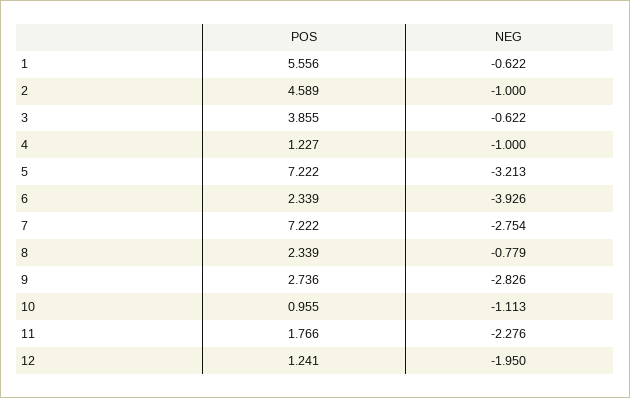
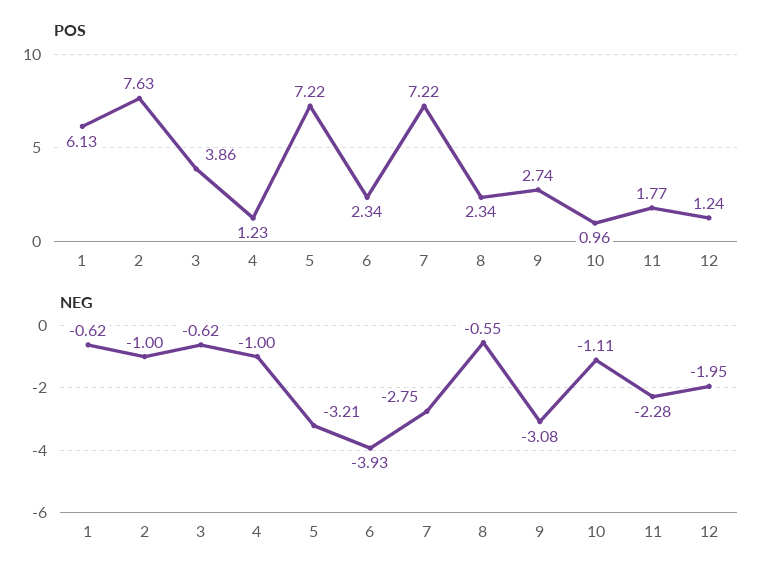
POS, 1: 5.556 -> 6.13
POS, 2: 4.589 -> 7.63
NEG, 8: -0.779 -> -0.55
NEG, 9: -2.826 -> -3.08

